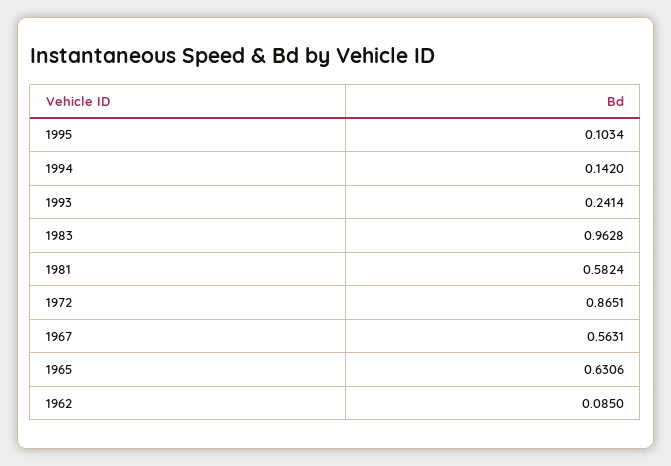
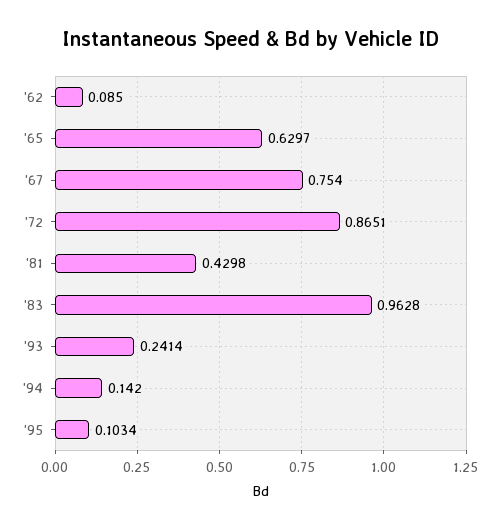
1981: 0.5824 -> 0.4298
1967: 0.5631 -> 0.754
1965: 0.6306 -> 0.6297

